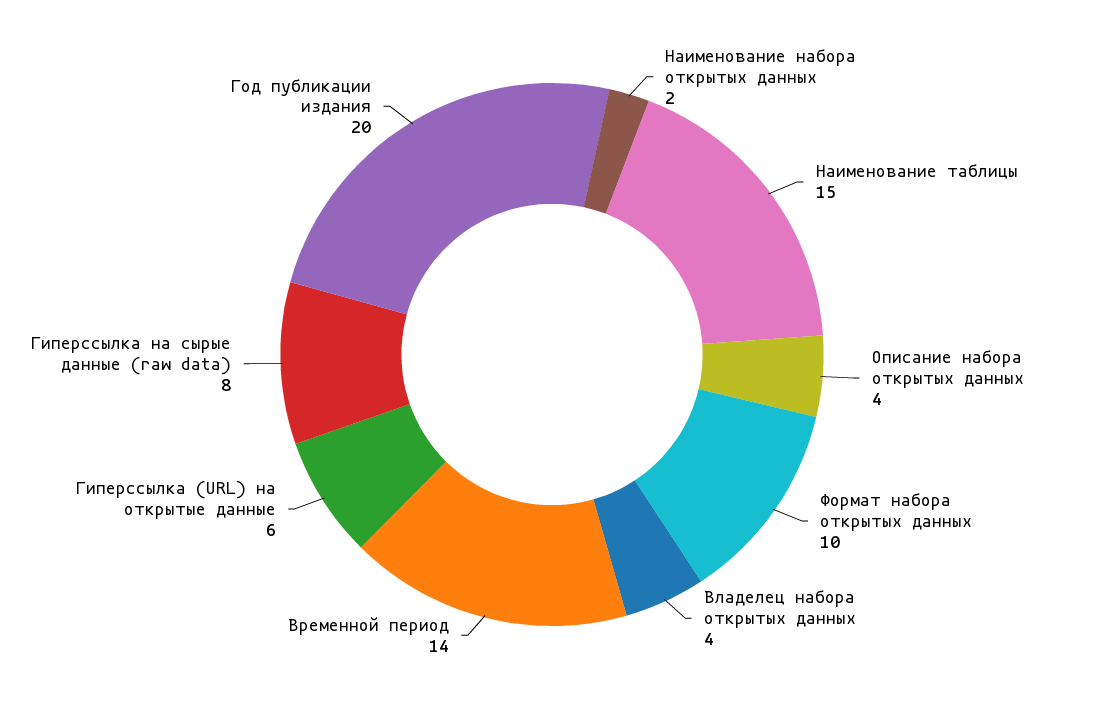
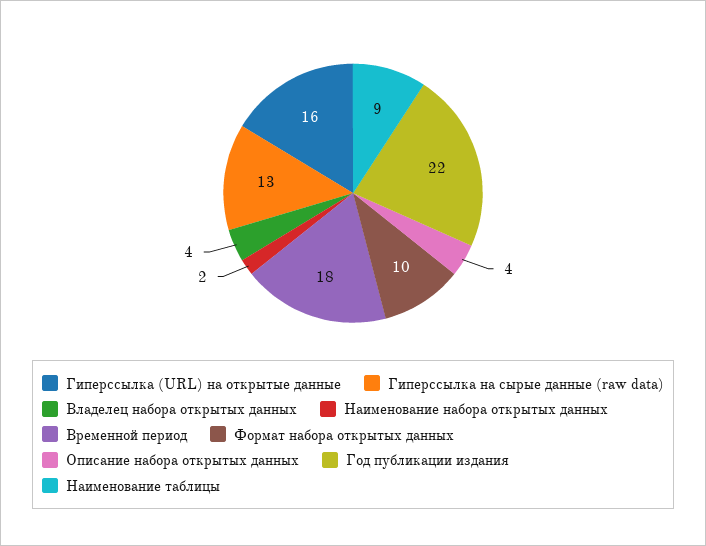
Наименование таблицы: 15 -> 9
Временной период: 14 -> 18
Гиперссылка (URL) на открытые данные: 6 -> 16
Гиперссылка на сырые данные (raw data): 8 -> 13
Год публикации издания: 20 -> 22

